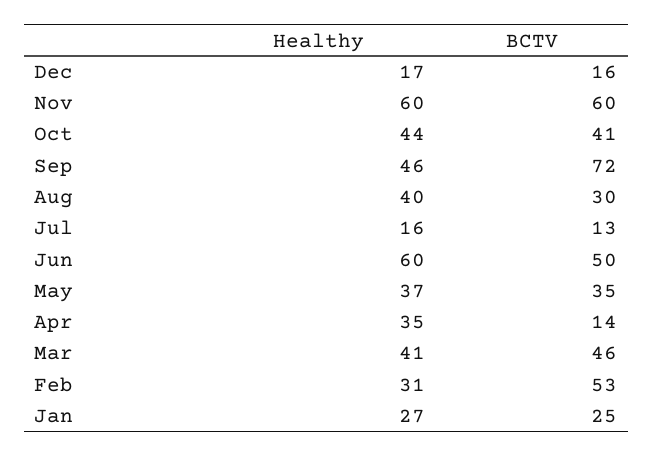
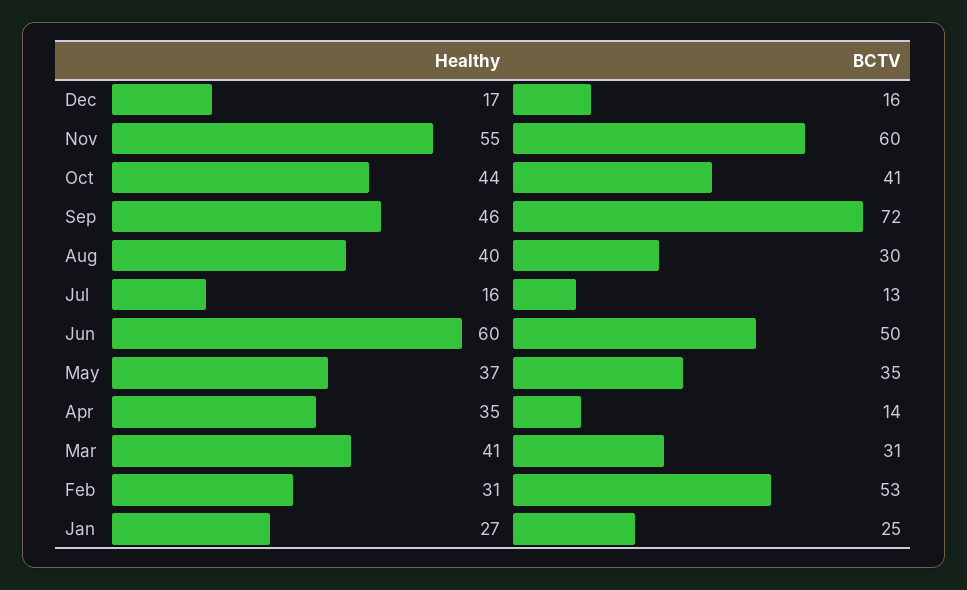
Healthy, Nov: 60 -> 55
BCTV, Mar: 46 -> 31

